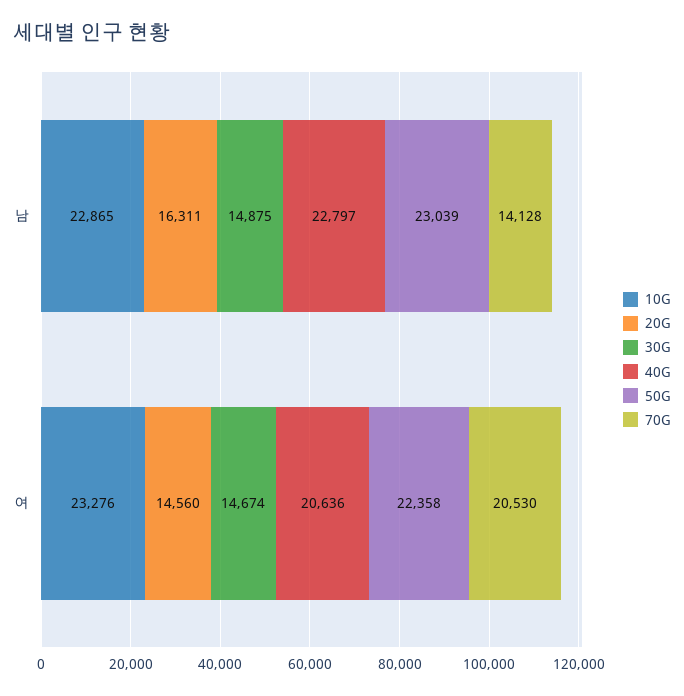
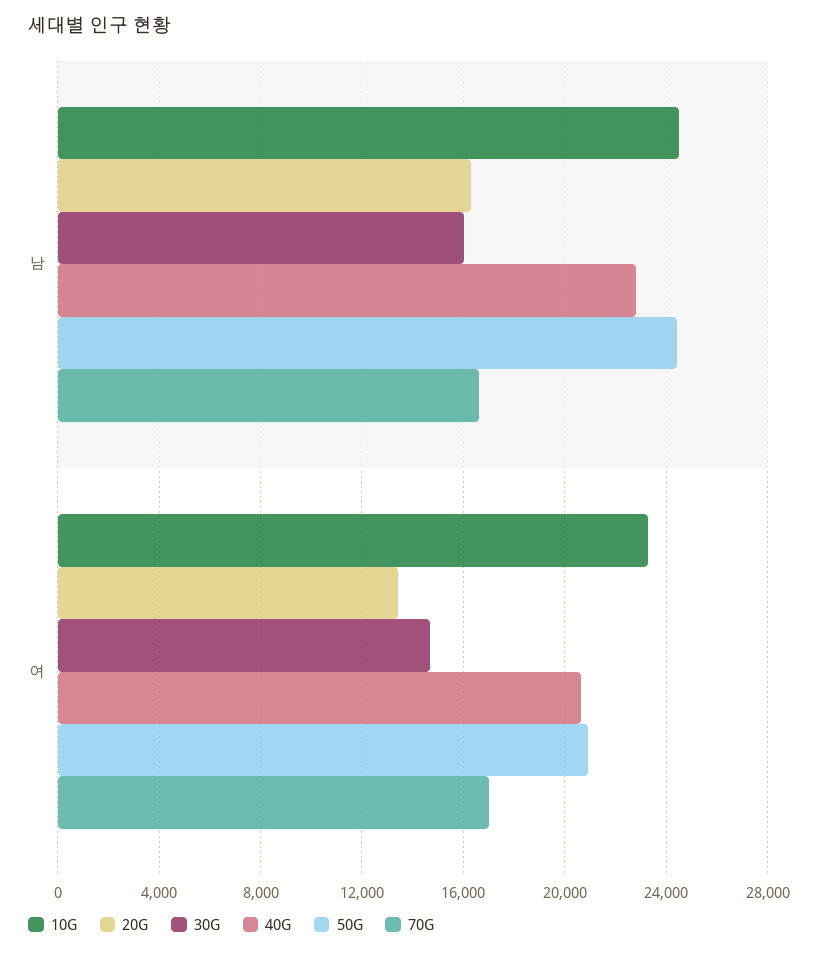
10G, 남: 22865 -> 24500
30G, 남: 14875 -> 16000
50G, 남: 23039 -> 24500
70G, 남: 14128 -> 16500
20G, 여: 14560 -> 13500
50G, 여: 22358 -> 21000
70G, 여: 20530 -> 17000

